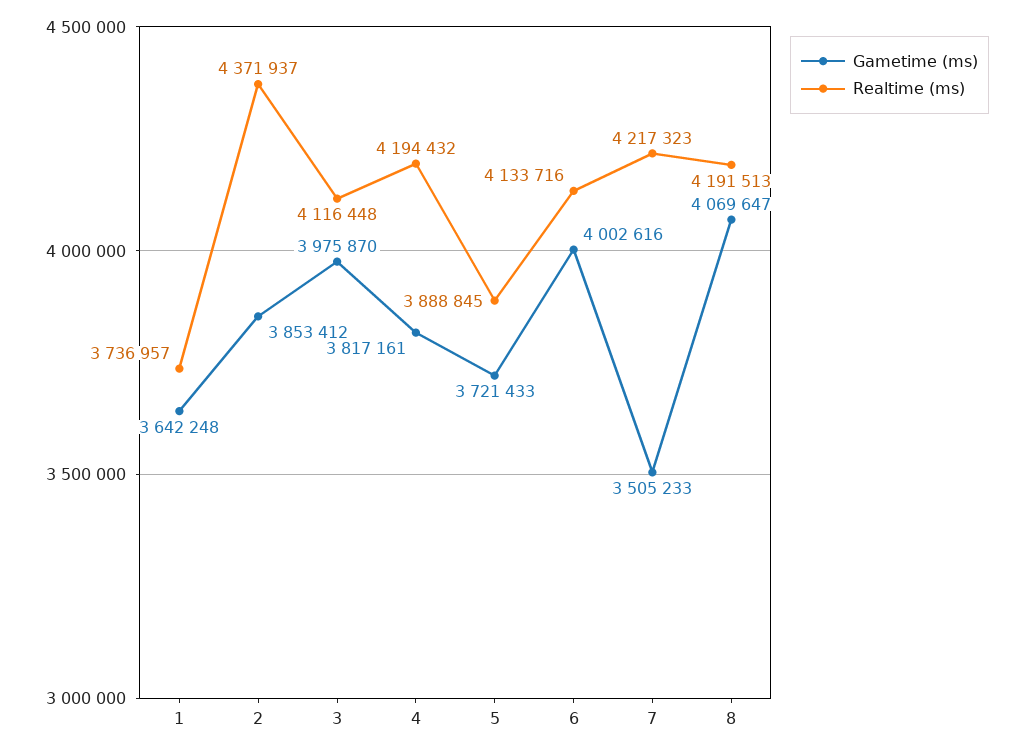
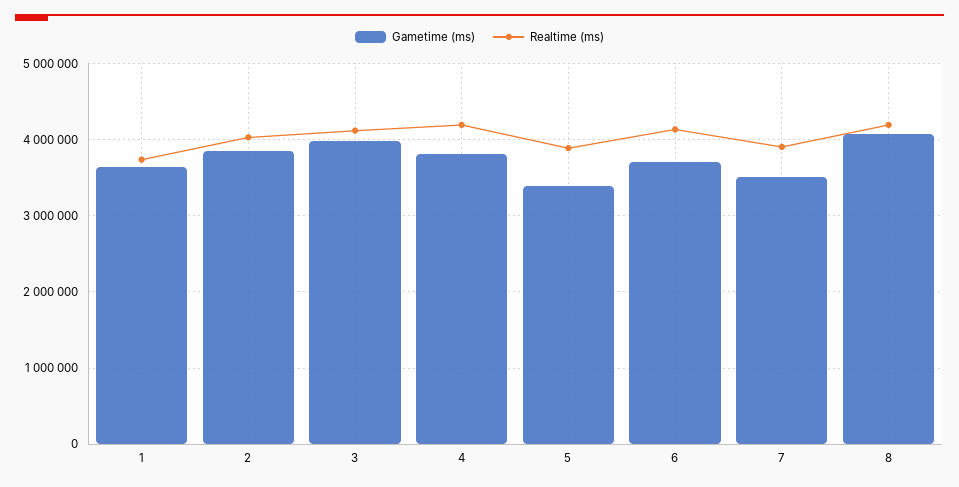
Realtime (ms), 2: 4371937 -> 4000000
Gametime (ms), 5: 3721433 -> 3400000
Gametime (ms), 6: 4002616 -> 3700000
Realtime (ms), 7: 4217323 -> 3900000

